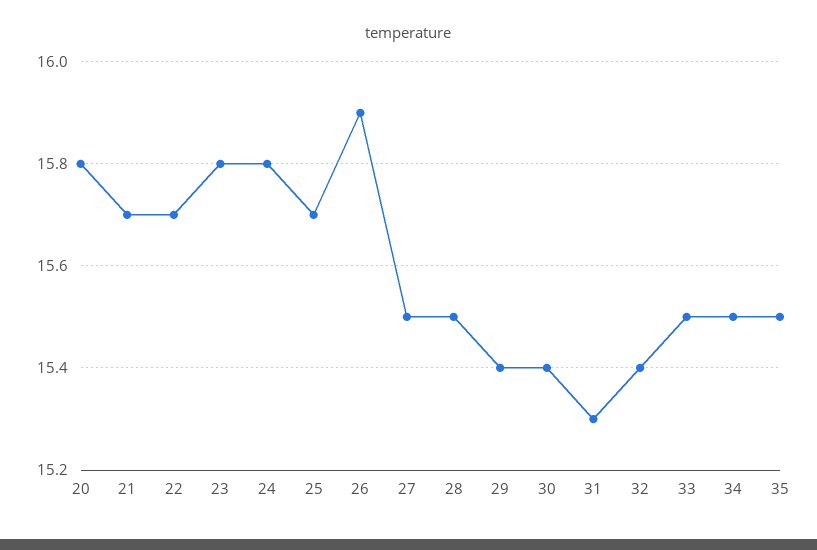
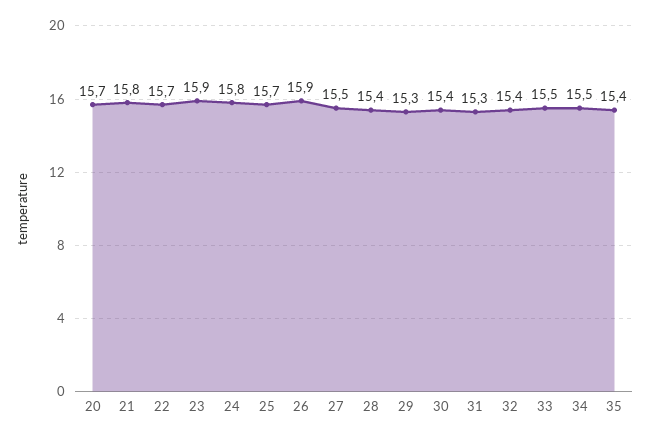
20: 15.8 -> 15.7
21: 15.7 -> 15.8
23: 15.8 -> 15.9
28: 15.5 -> 15.4
29: 15.4 -> 15.3
35: 15.5 -> 15.4

